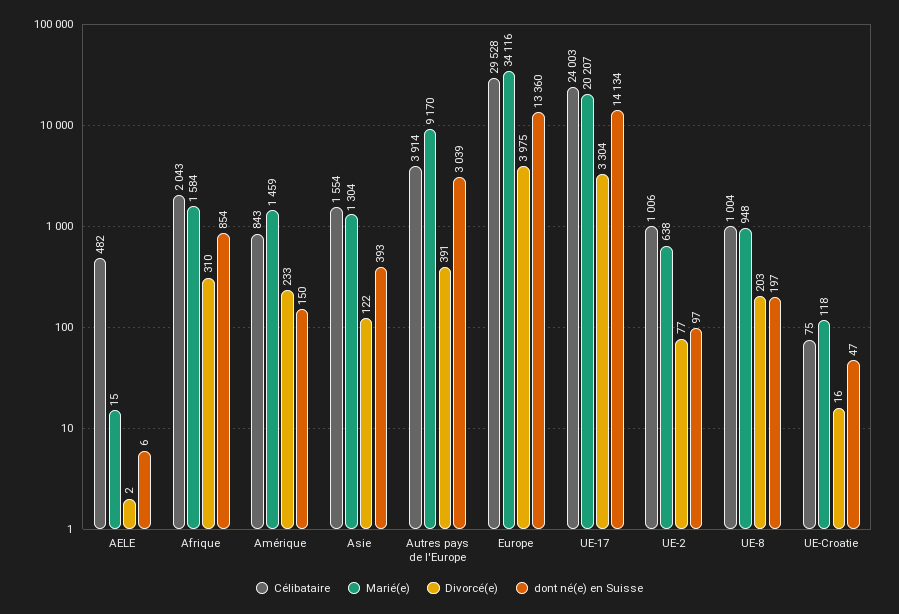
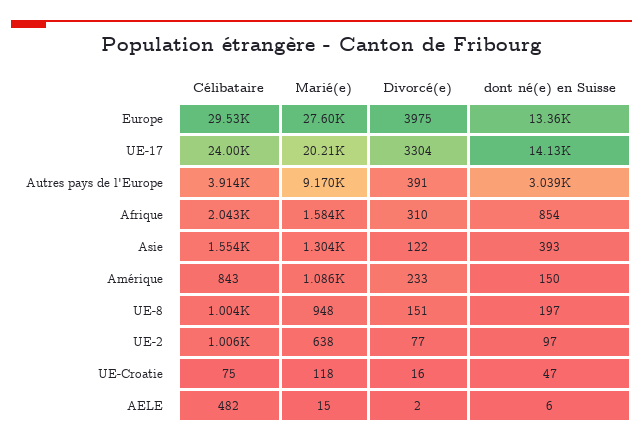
Marié(e), Amérique: 1459 -> 1086
Marié(e), Europe: 34116 -> 27600
Divorcé(e), UE-8: 203 -> 151

